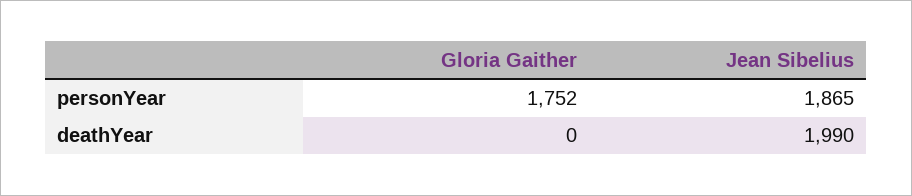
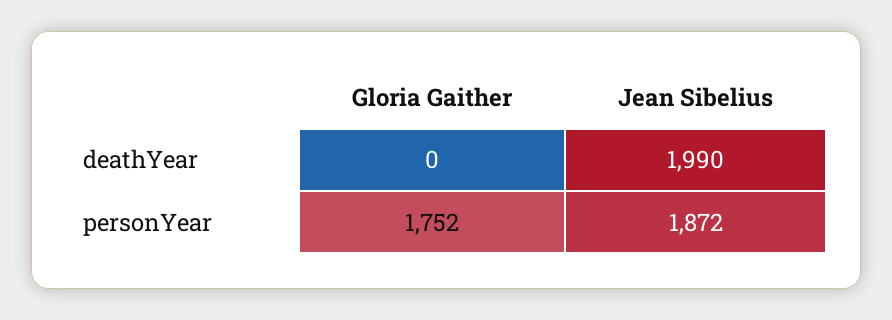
Jean Sibelius, personYear: 1865 -> 1872

